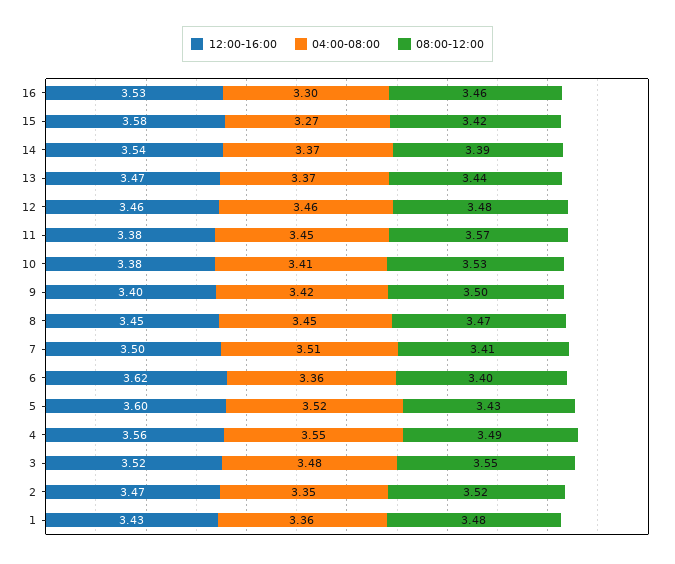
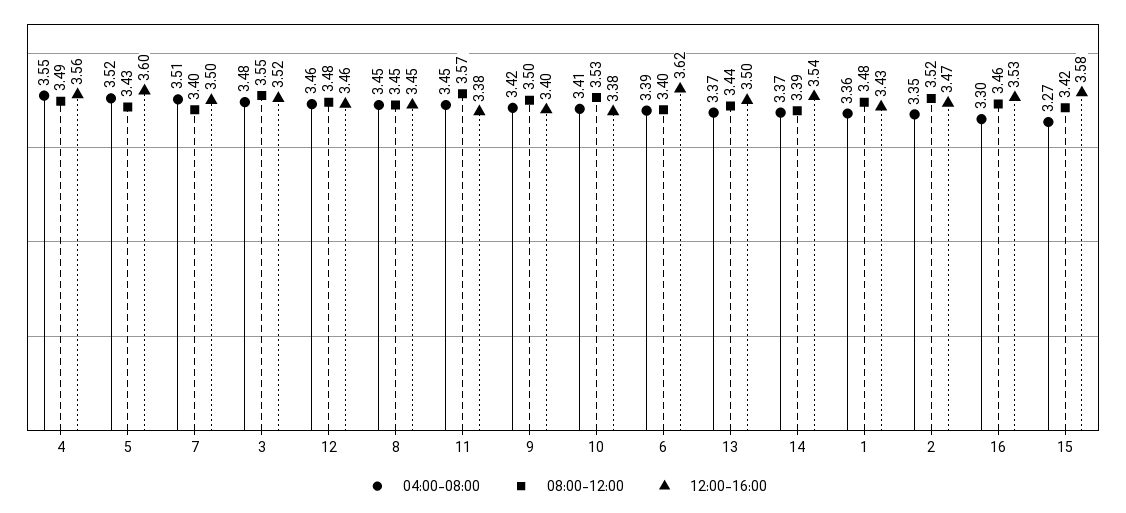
12:00-16:00, 13: 3.47 -> 3.5
08:00-12:00, 8: 3.47 -> 3.45
08:00-12:00, 7: 3.41 -> 3.4
04:00-08:00, 6: 3.36 -> 3.39

